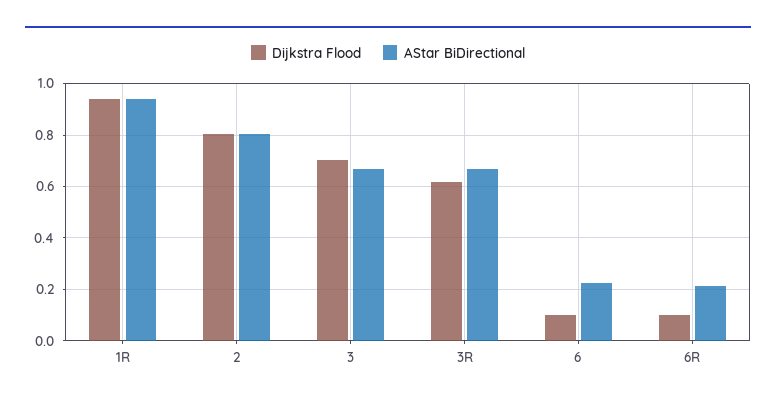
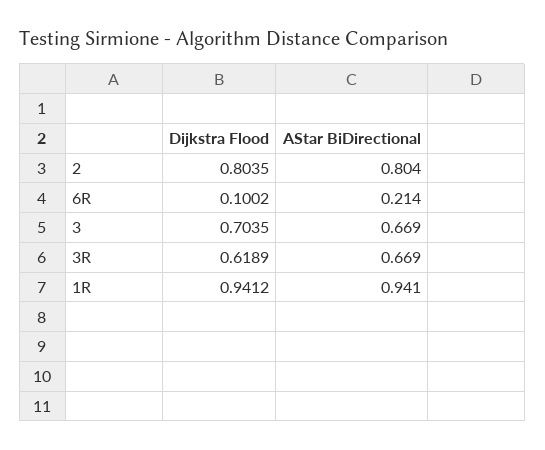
Dijkstra Flood, 6: 0.1 -> none
AStar BiDirectional, 6: 0.225 -> none

